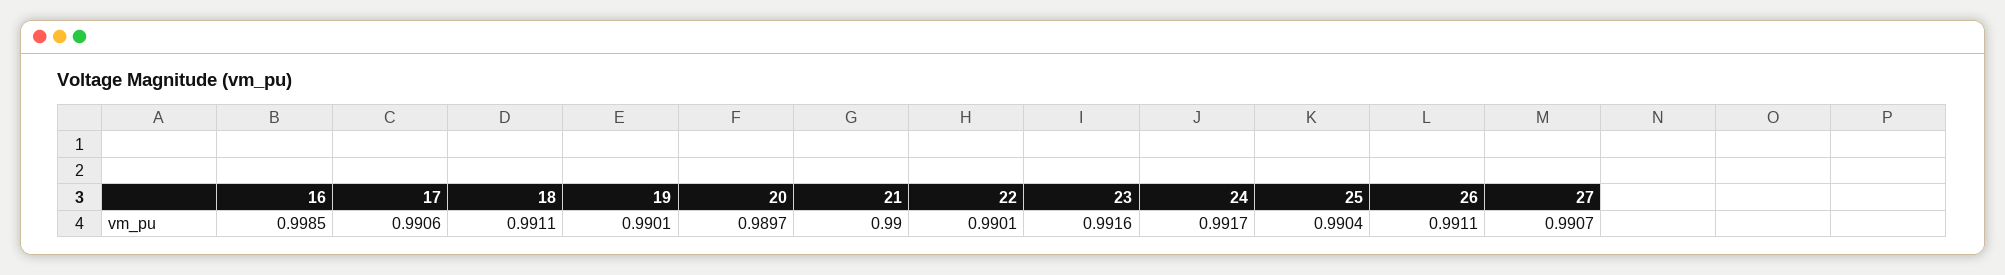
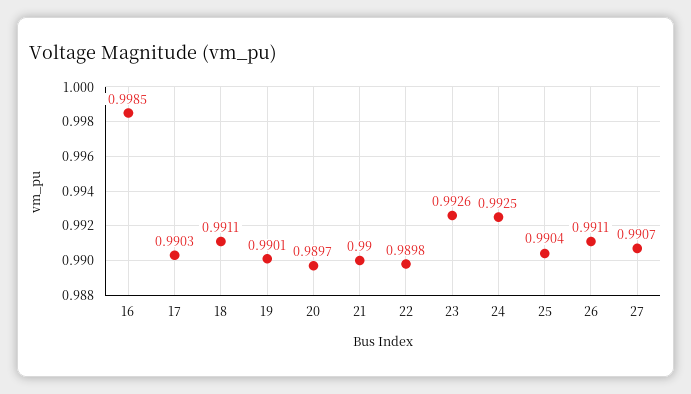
17: 0.9906 -> 0.9903
22: 0.9901 -> 0.9898
23: 0.9916 -> 0.9926
24: 0.9917 -> 0.9925

